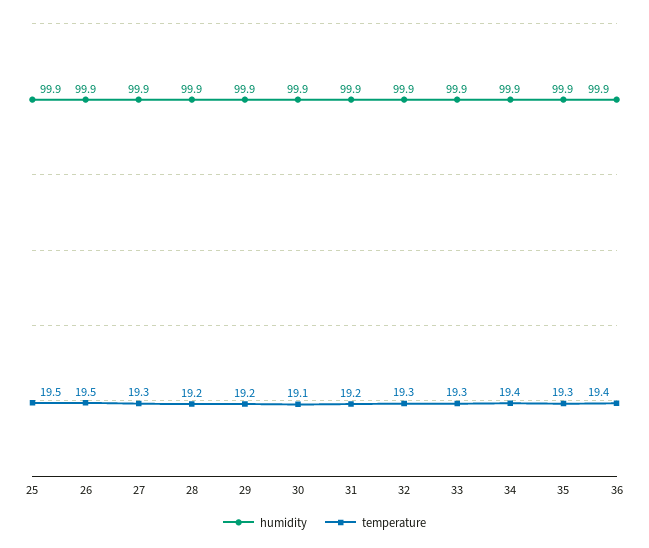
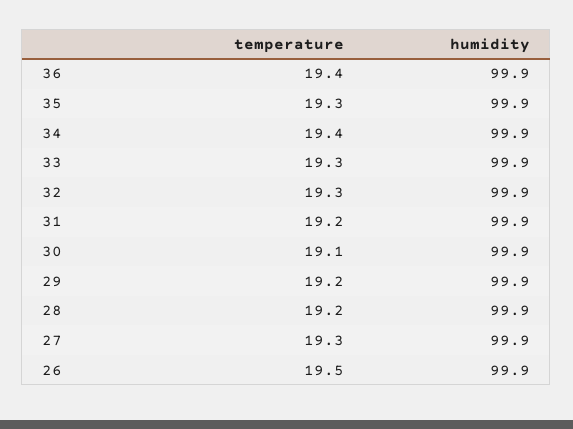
humidity, 25: 99.9 -> none
temperature, 25: 19.5 -> none

